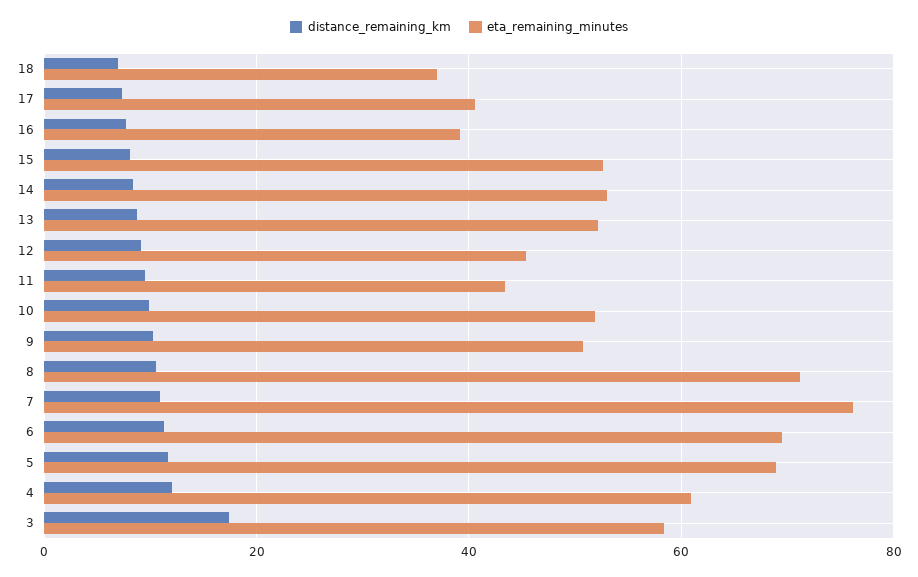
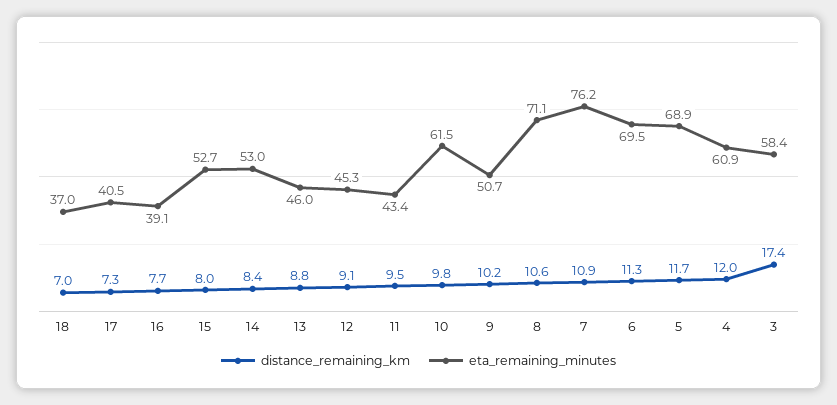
eta_remaining_minutes, 13: 52 -> 46
eta_remaining_minutes, 10: 52 -> 61.5

